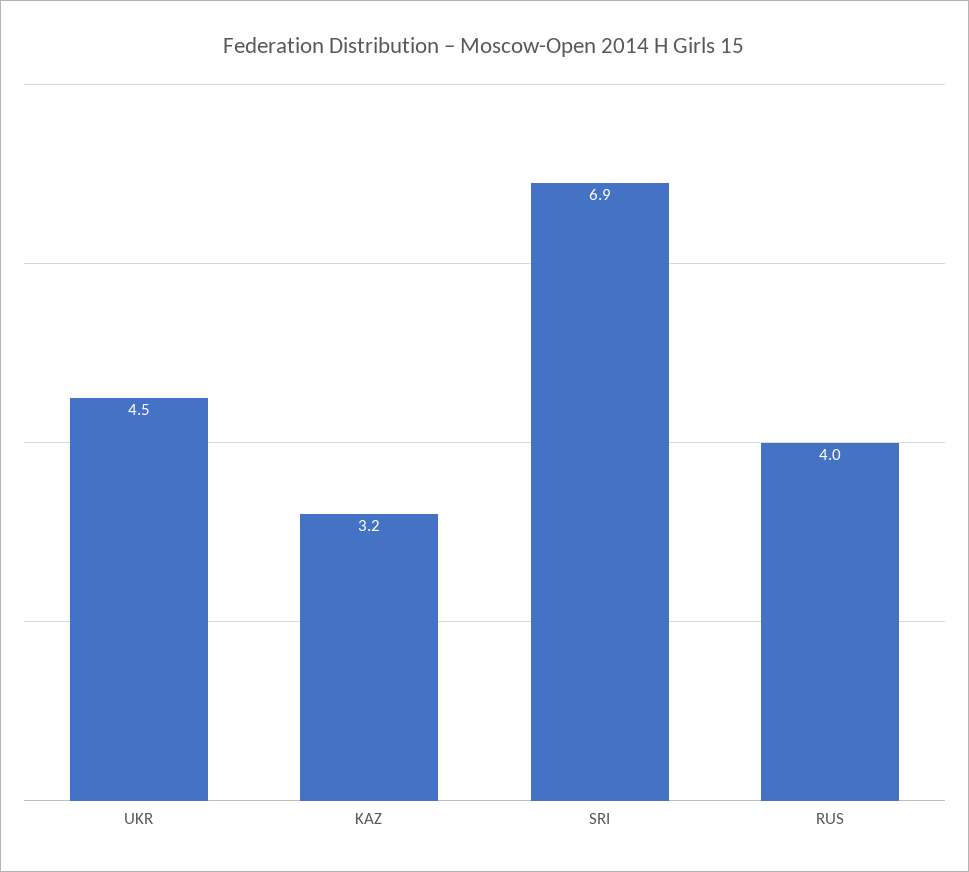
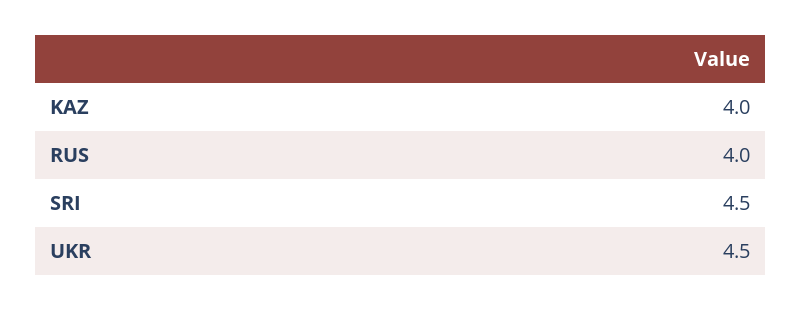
KAZ: 3.2 -> 4
SRI: 6.9 -> 4.5

